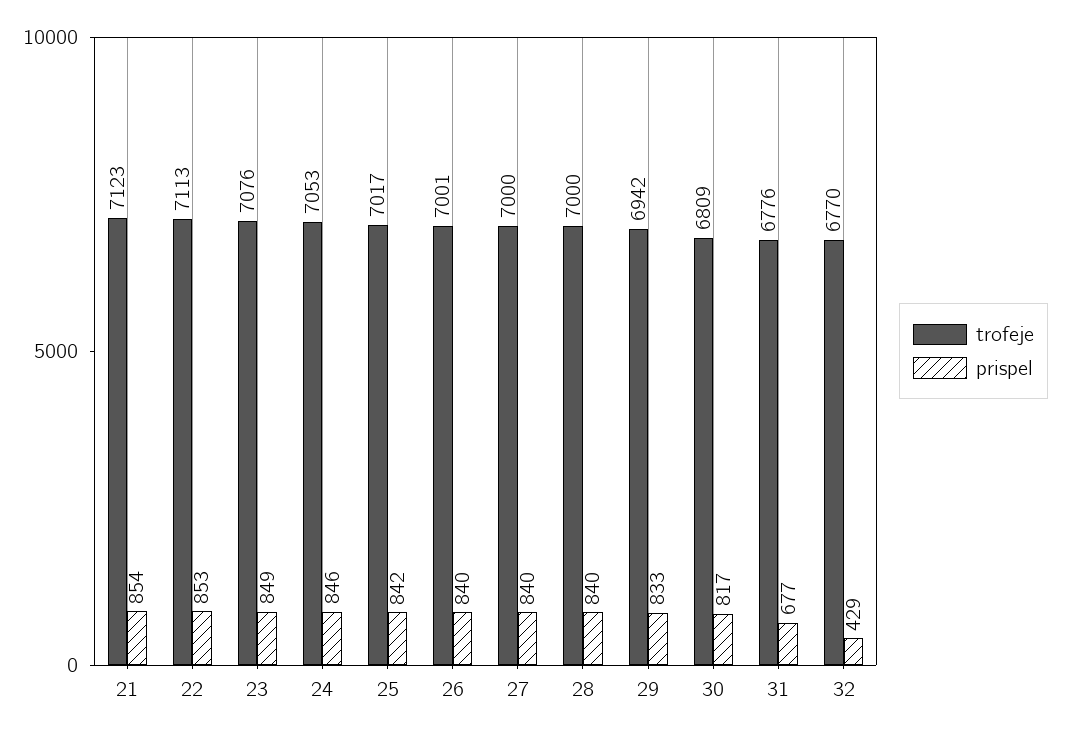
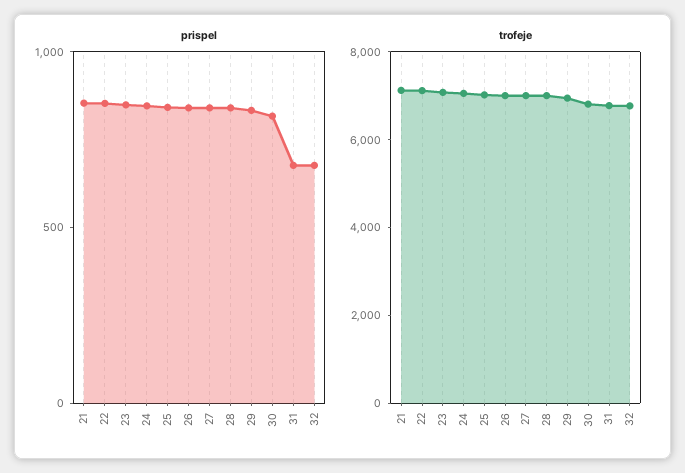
prispel, 32: 429 -> 700

